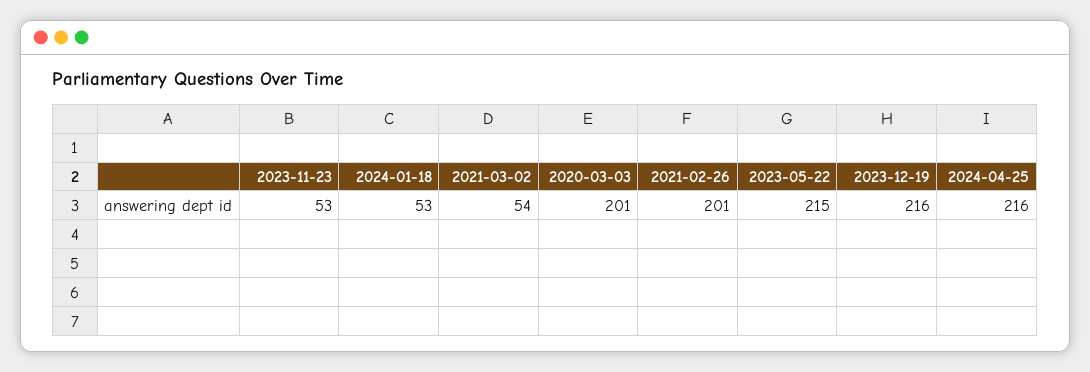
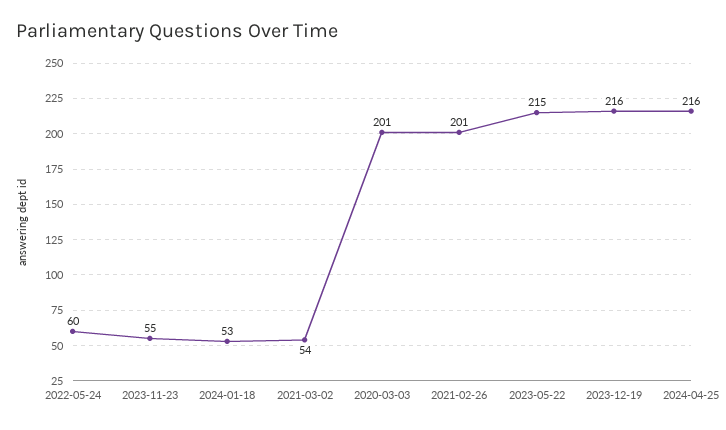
2023-11-23: 53 -> 55
2022-05-24: none -> 60

